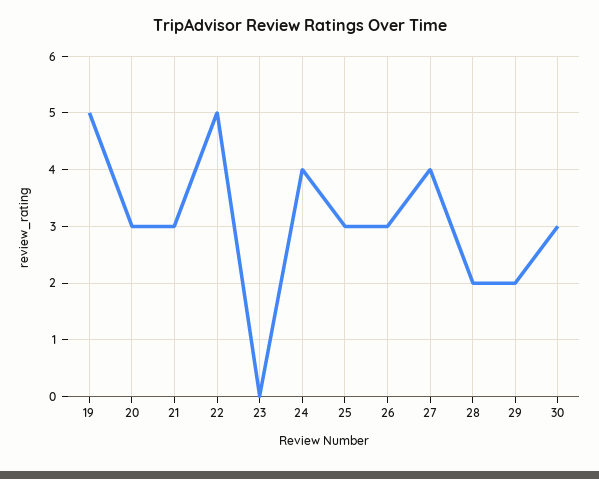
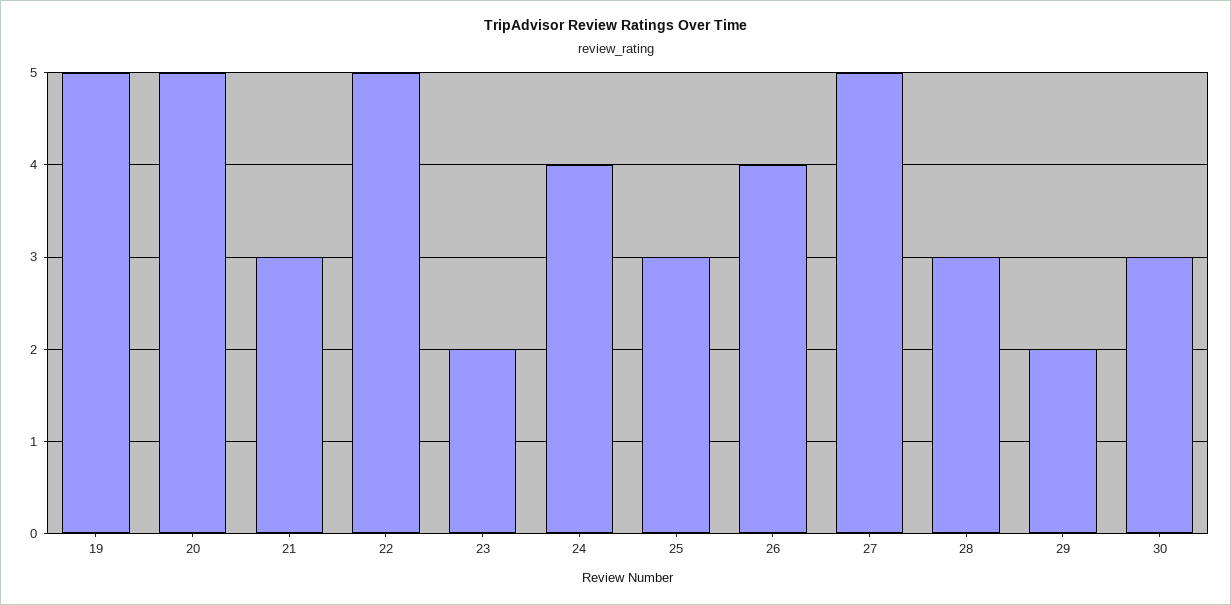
20: 3 -> 5
23: 0 -> 2
26: 3 -> 4
27: 4 -> 5
28: 2 -> 3

